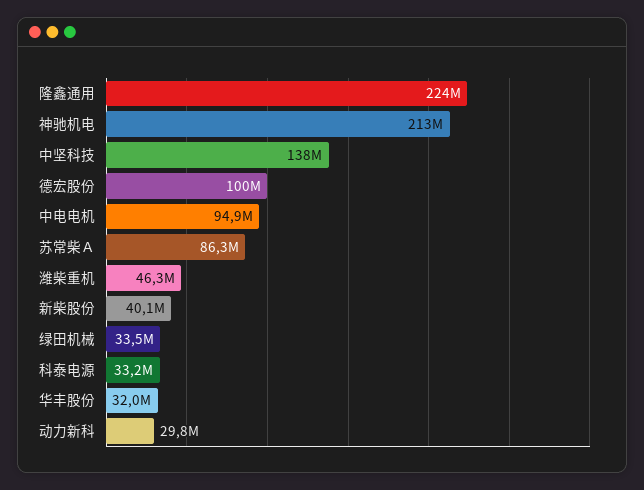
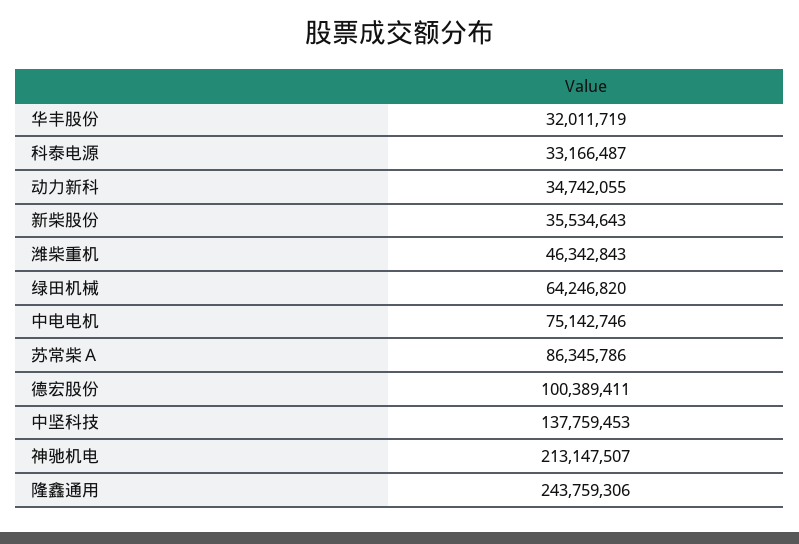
隆鑫通用: 224000000 -> 243759306
中电电机: 94900000 -> 75142746
新柴股份: 40100000 -> 35534643
绿田机械: 33500000 -> 64246820
动力新科: 29800000 -> 34742055

